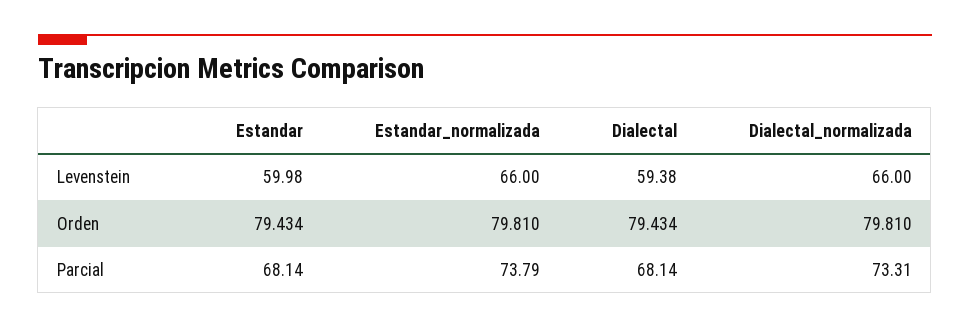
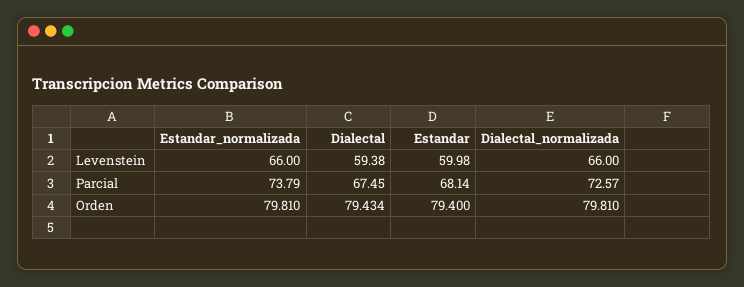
Estandar, Orden: 79.434 -> 79.4
Dialectal, Parcial: 68.14 -> 67.45
Dialectal_normalizada, Parcial: 73.31 -> 72.57

